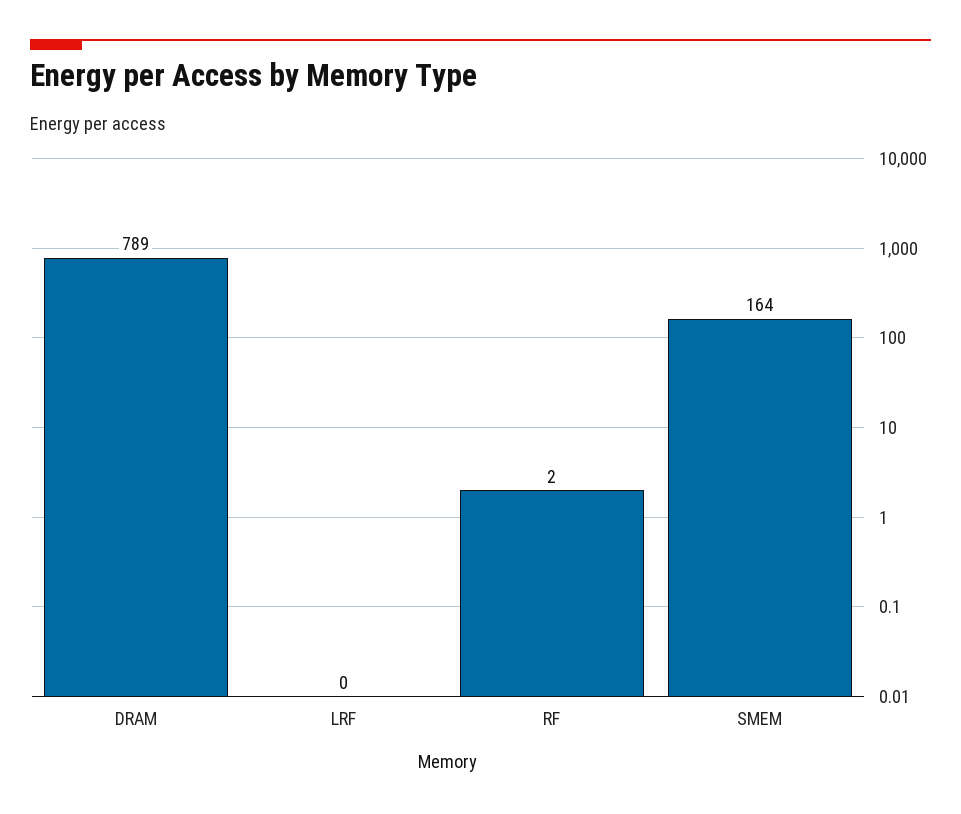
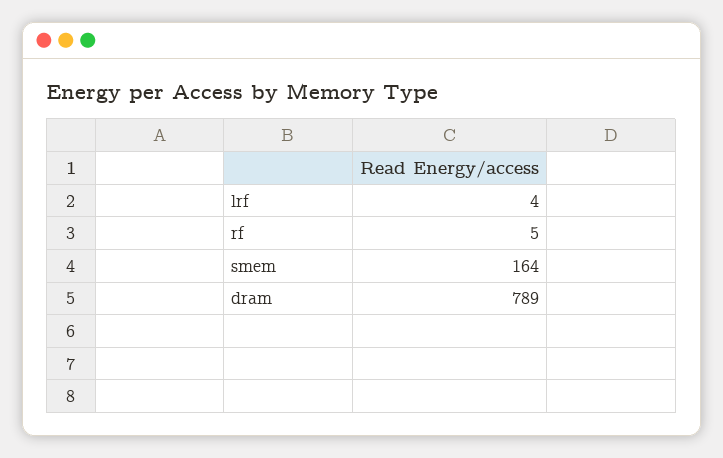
LRF: 0 -> 4
RF: 2 -> 5

